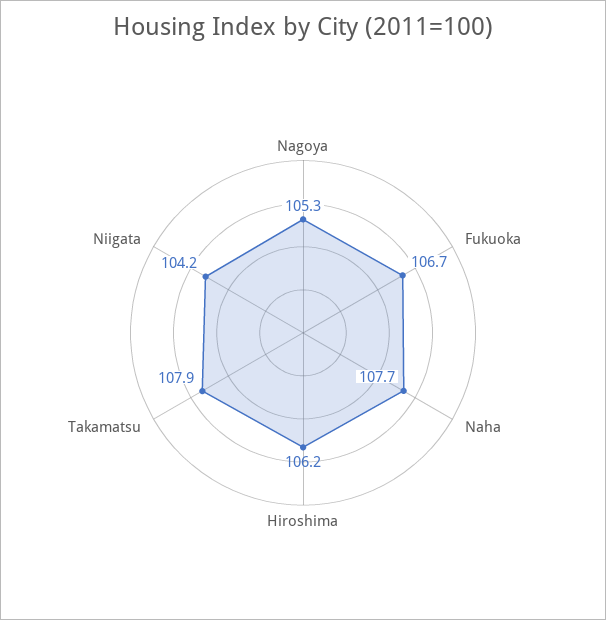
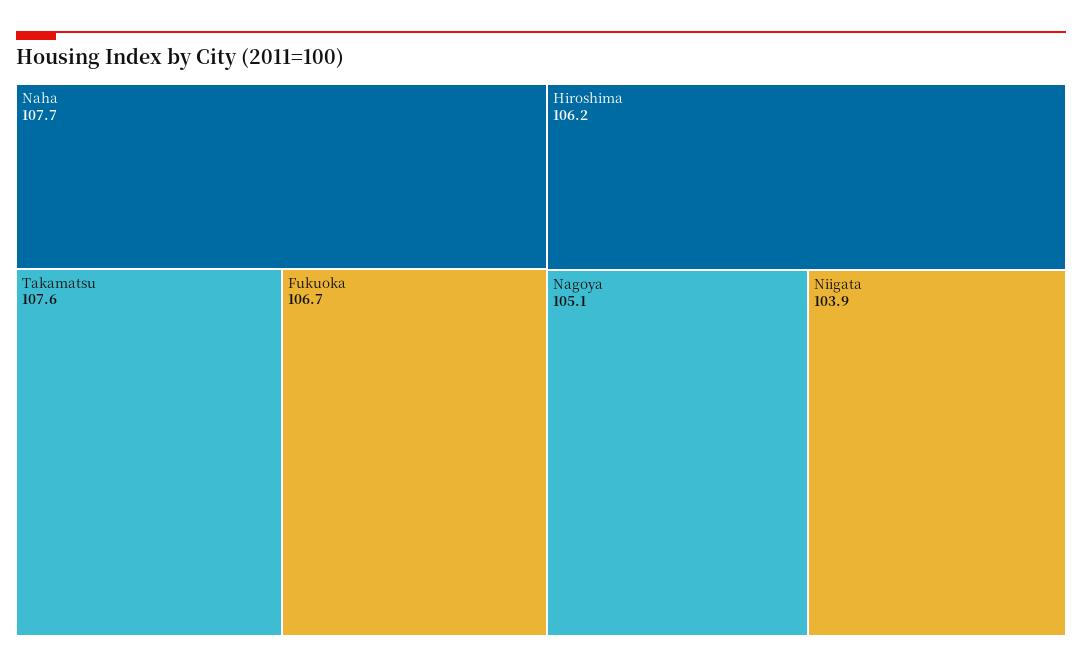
Nagoya: 105.3 -> 105.1
Takamatsu: 107.9 -> 107.6
Niigata: 104.2 -> 103.9

